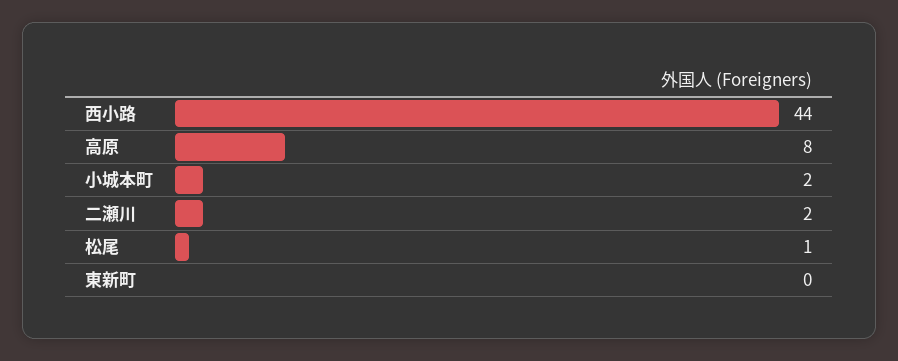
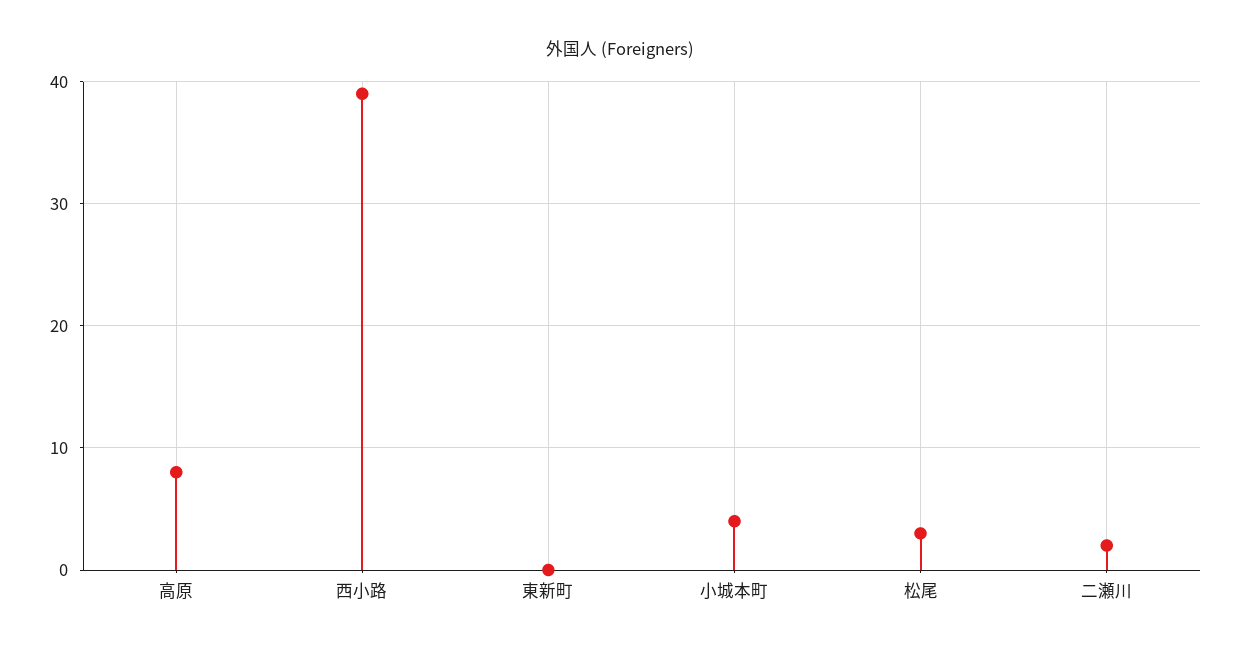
西小路: 44 -> 39
小城本町: 2 -> 4
松尾: 1 -> 3

